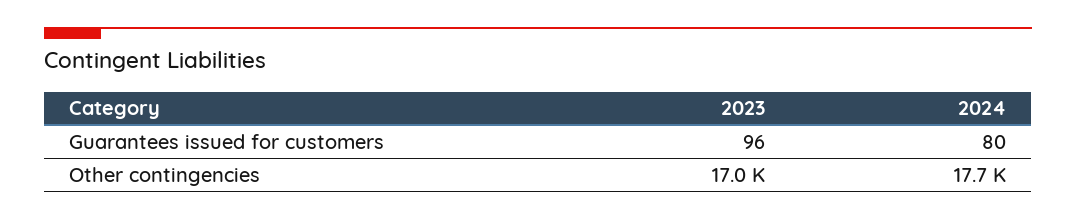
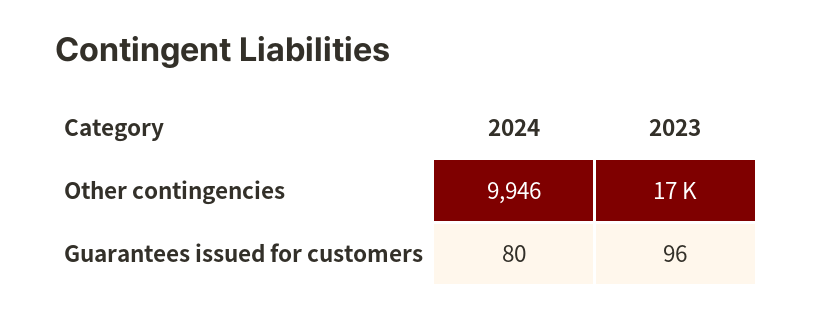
2024, Other contingencies: 17700 -> 9946

